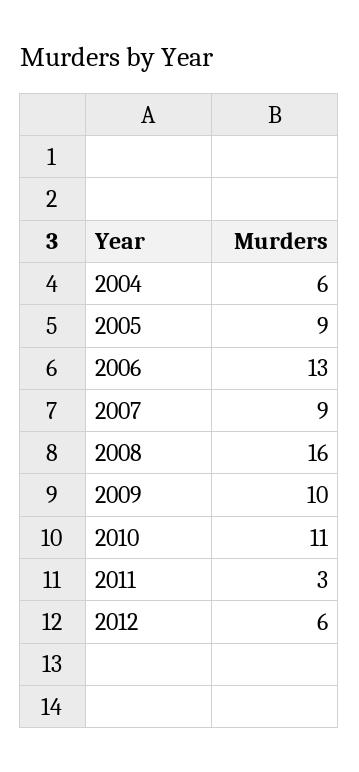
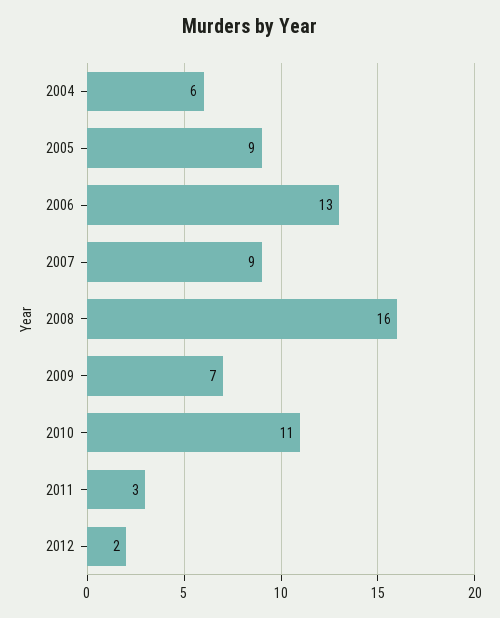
2009: 10 -> 7
2012: 6 -> 2

